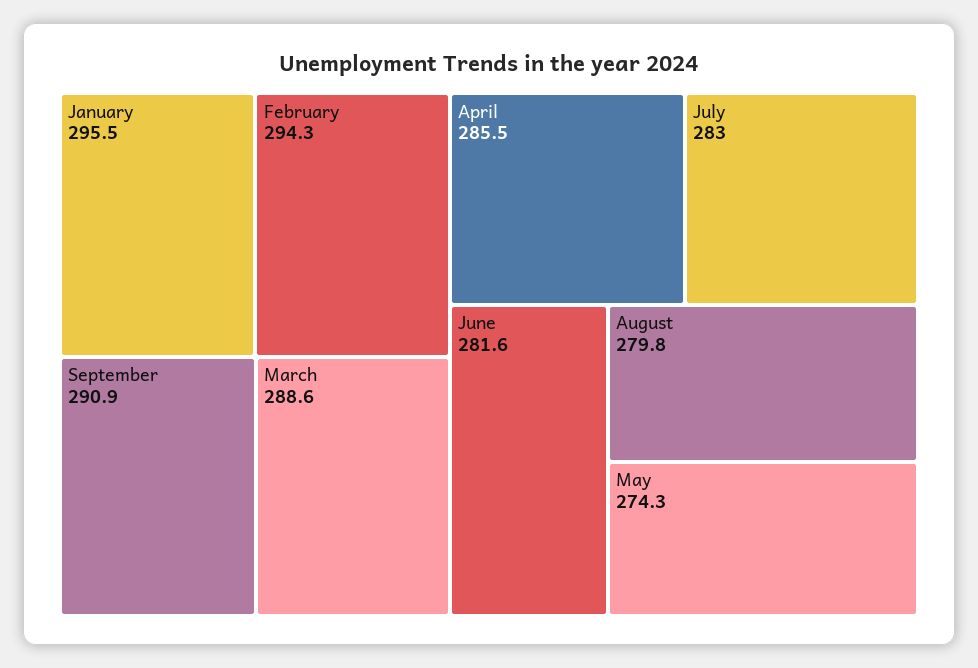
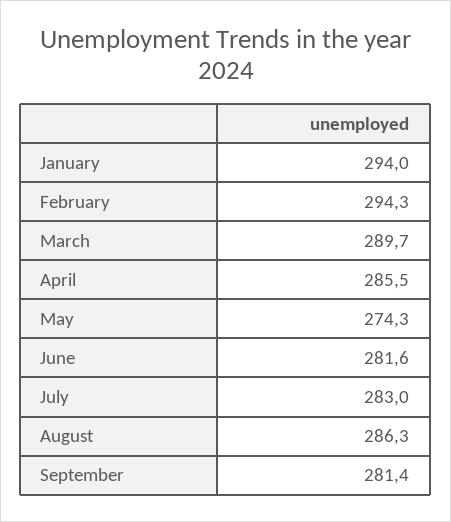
January: 295.5 -> 294
September: 290.9 -> 281.4
March: 288.6 -> 289.7
August: 279.8 -> 286.3

